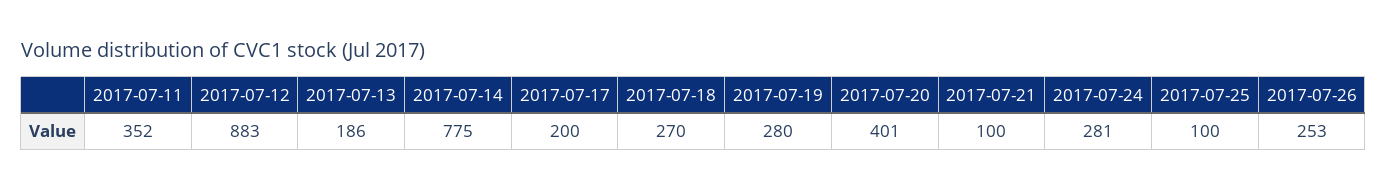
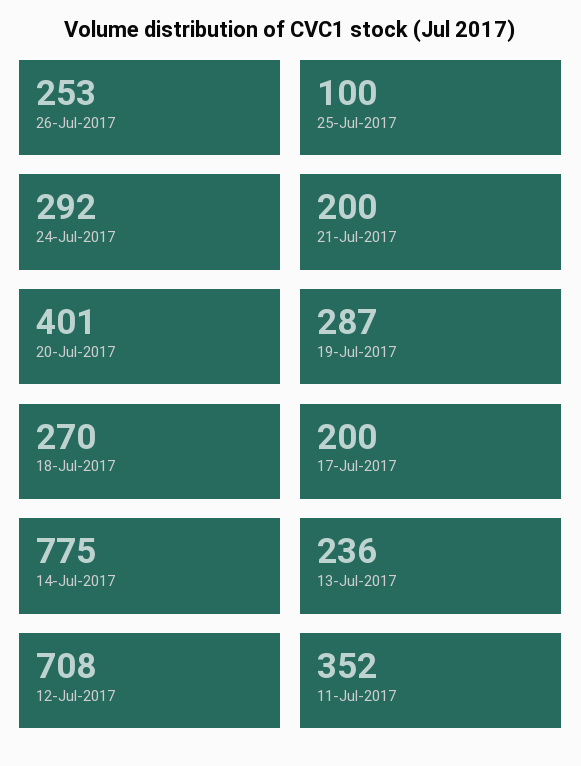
2017-07-12: 883 -> 708
2017-07-13: 186 -> 236
2017-07-19: 280 -> 287
2017-07-21: 100 -> 200
2017-07-24: 281 -> 292

